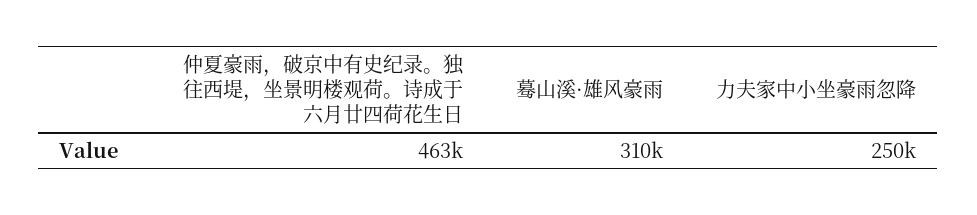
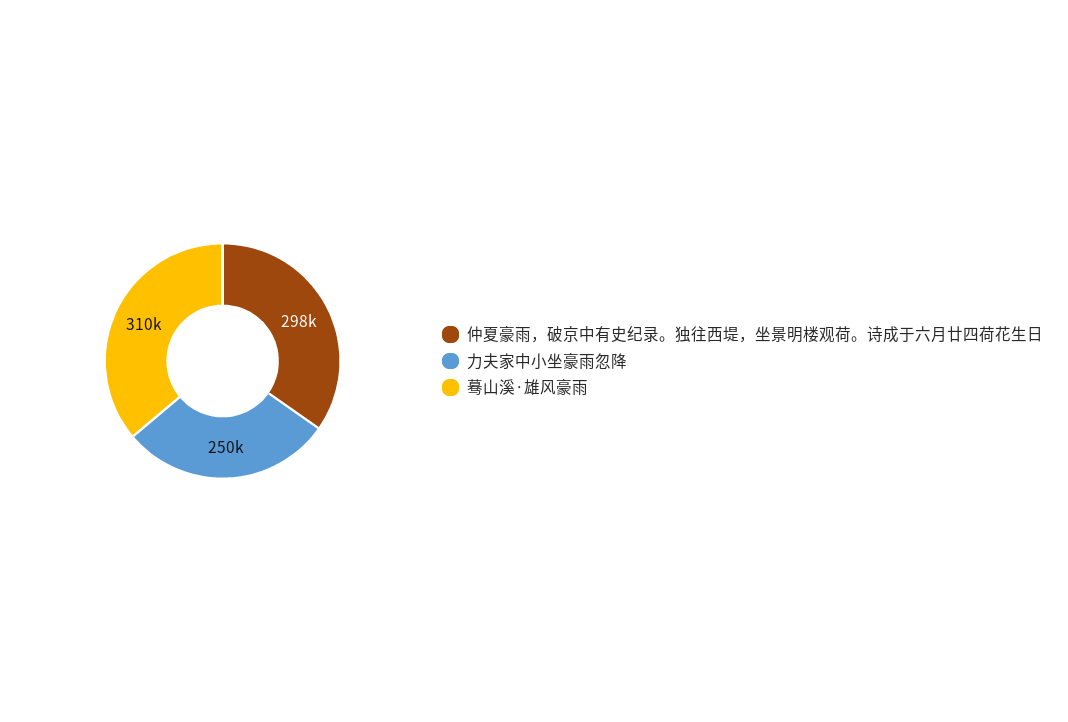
仲夏豪雨，破京中有史纪录。独往西堤，坐景明楼观荷。诗成于六月廿四荷花生日: 463000 -> 298000

